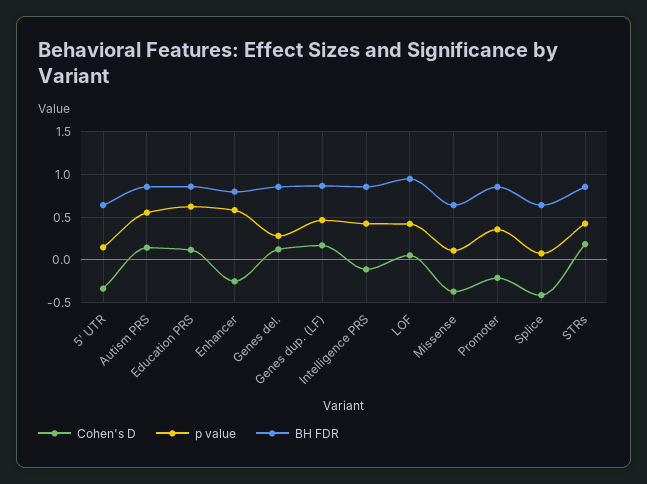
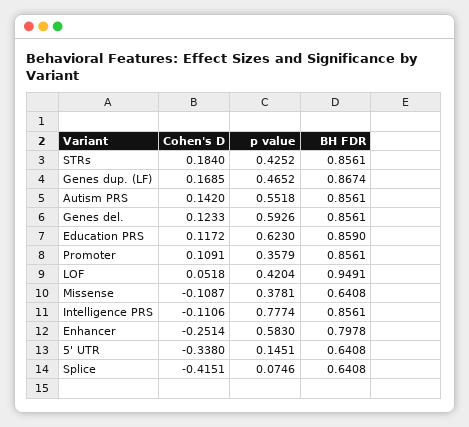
p value, Genes del.: 0.3 -> 0.5926
p value, Intelligence PRS: 0.4 -> 0.7774
Cohen's D, Missense: -0.4 -> -0.1087
p value, Missense: 0.1 -> 0.3781
Cohen's D, Promoter: -0.2 -> 0.1091

